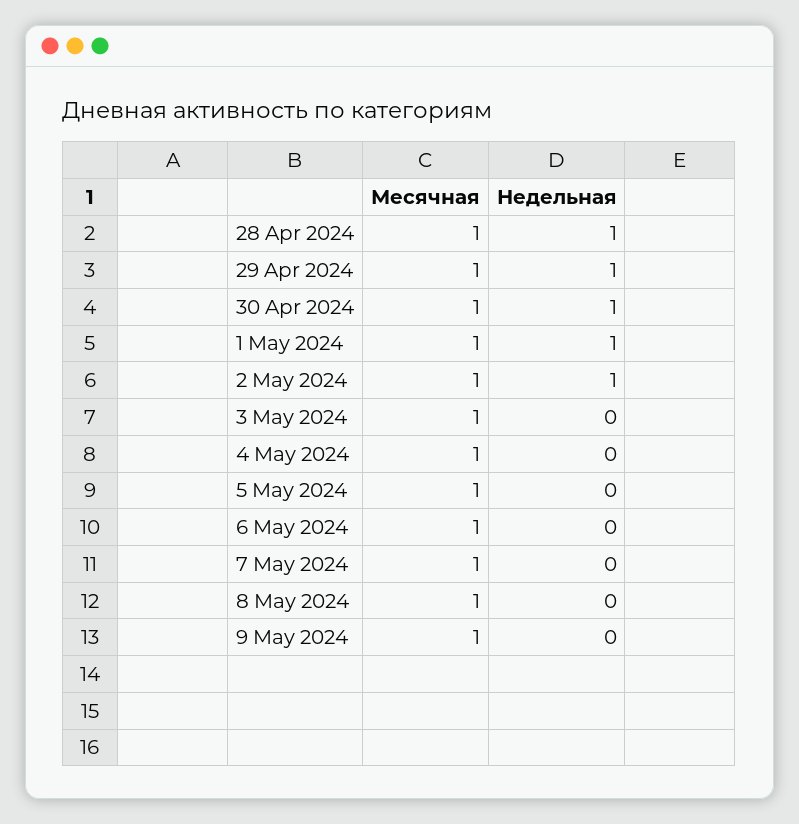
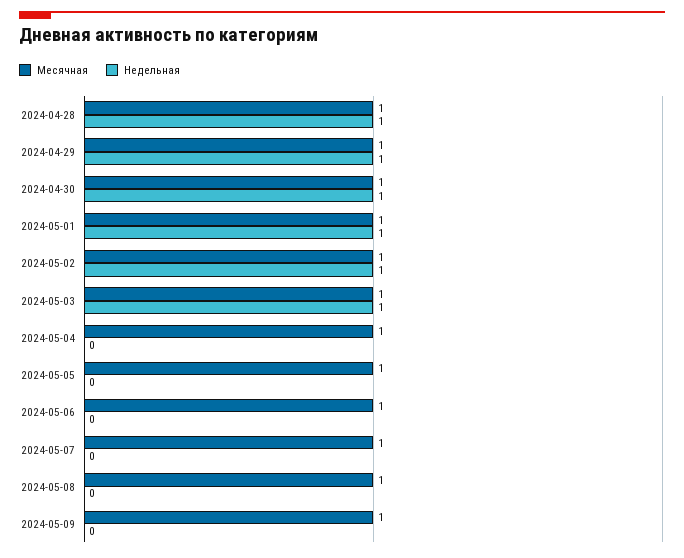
Недельная, 3 May 2024: 0 -> 1

